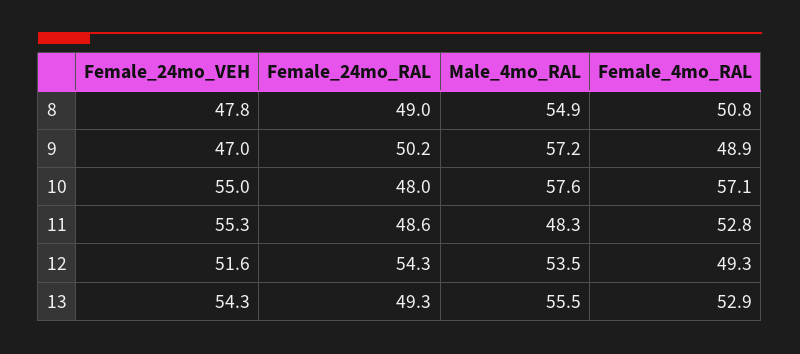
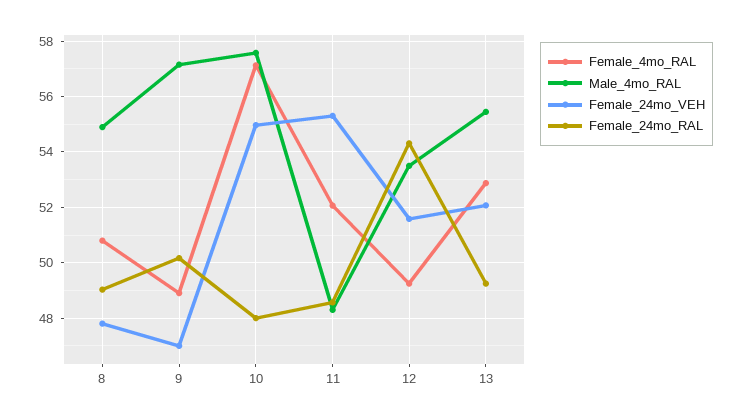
Female_4mo_RAL, 11: 52.8 -> 52
Female_24mo_VEH, 13: 54.3 -> 52

